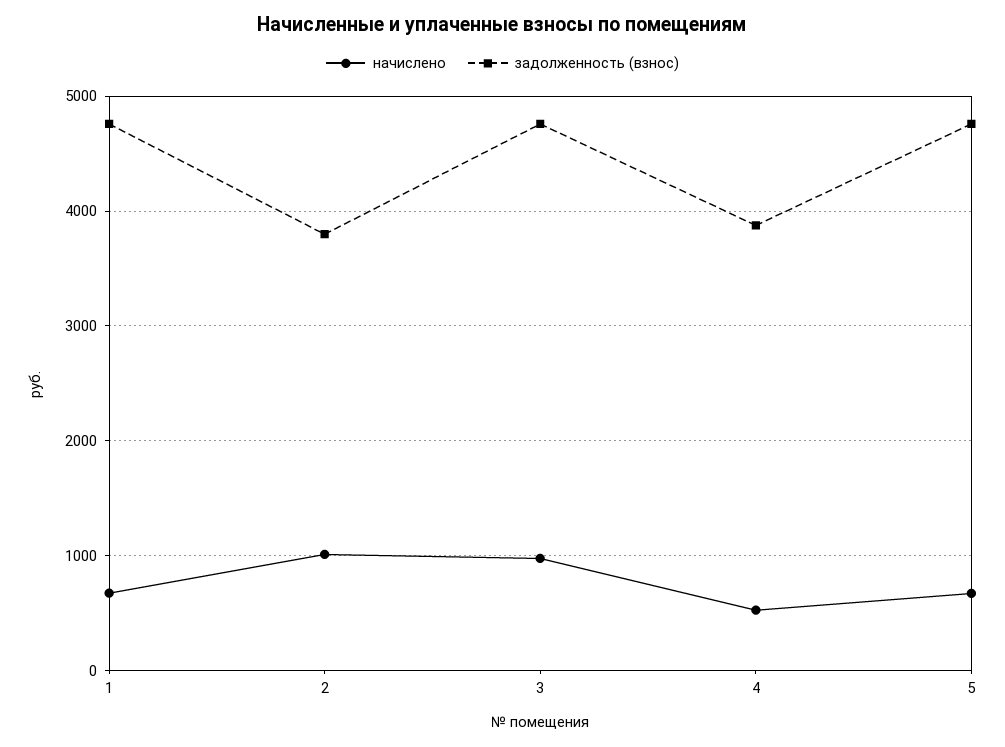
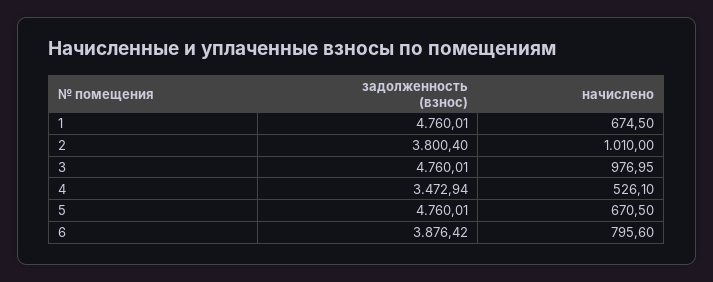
задолженность (взнос), 4: 3900 -> 3472.94
задолженность (взнос), 6: none -> 3876.42
начислено, 6: none -> 795.6

